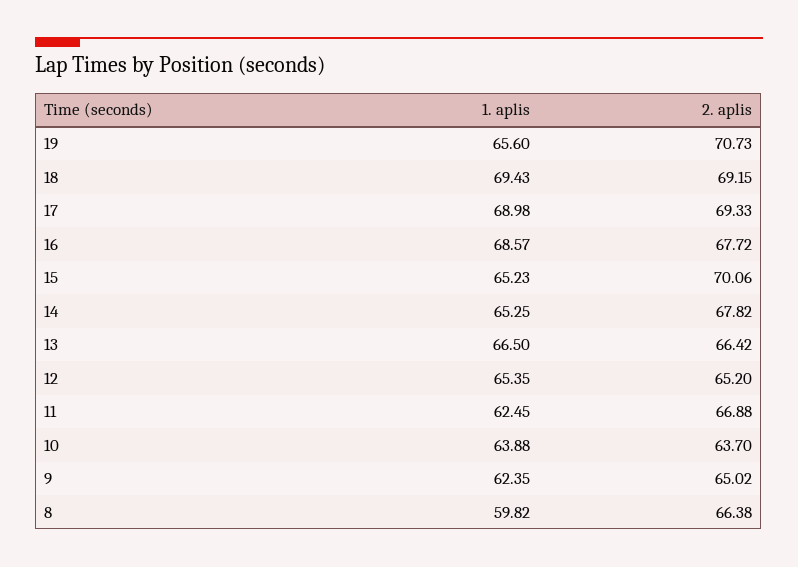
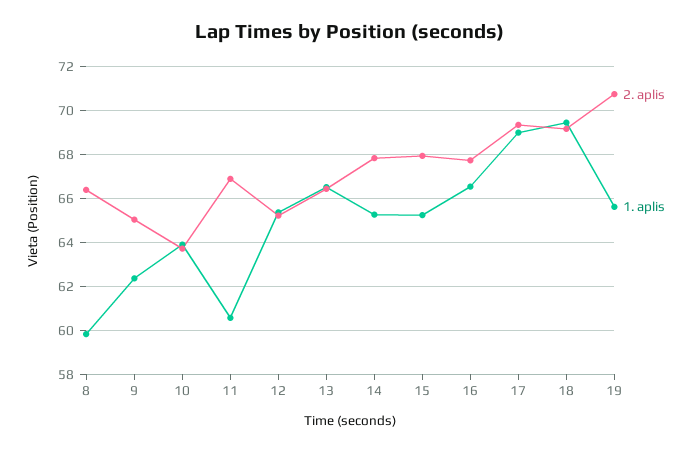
1. aplis, 16: 68.57 -> 66.5
2. aplis, 15: 70.06 -> 68
1. aplis, 11: 62.45 -> 60.5

